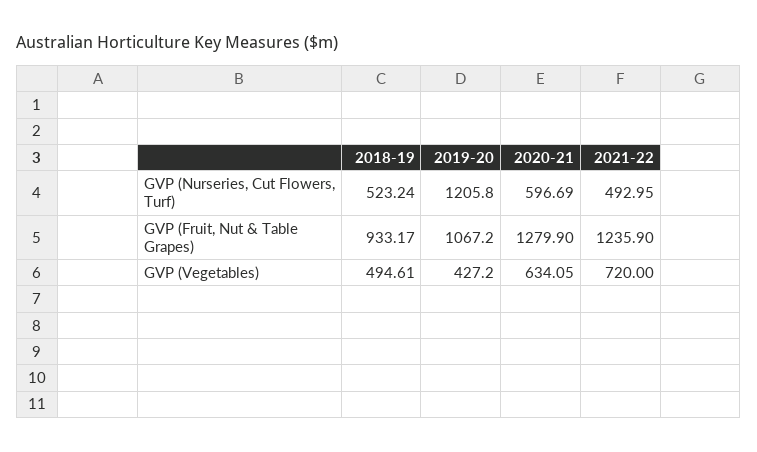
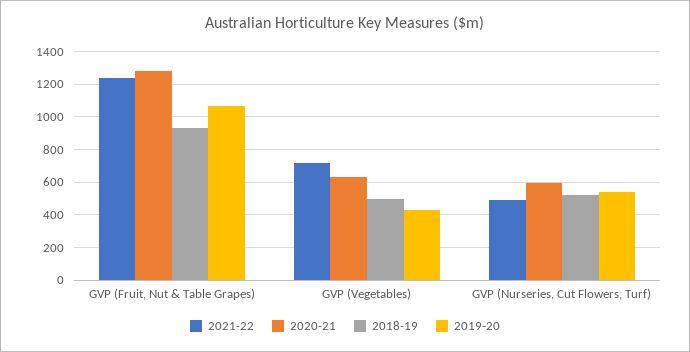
2019-20, GVP (Nurseries, Cut Flowers, Turf): 1205.8 -> 550

